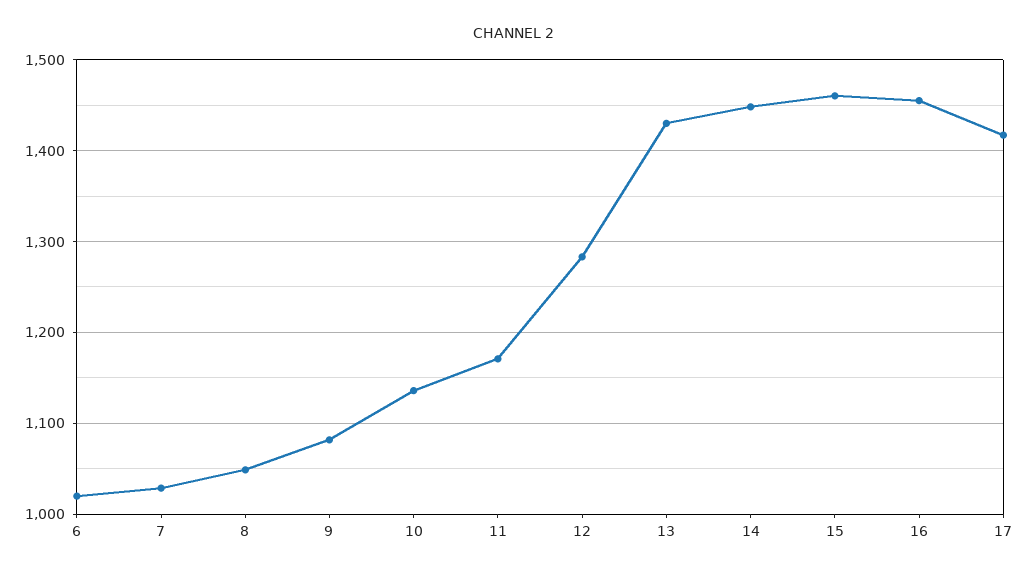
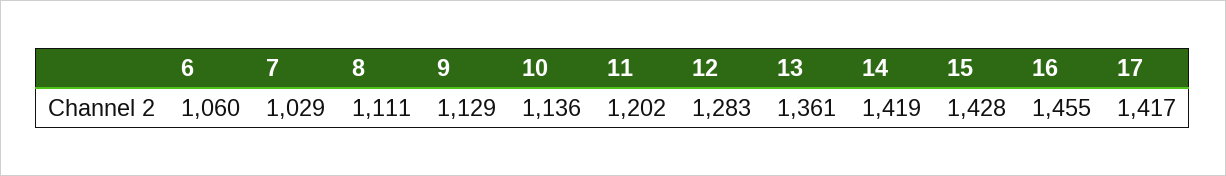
6: 1020 -> 1060
8: 1050 -> 1111
9: 1080 -> 1129
11: 1170 -> 1202
13: 1430 -> 1361
14: 1450 -> 1419
15: 1460 -> 1428

